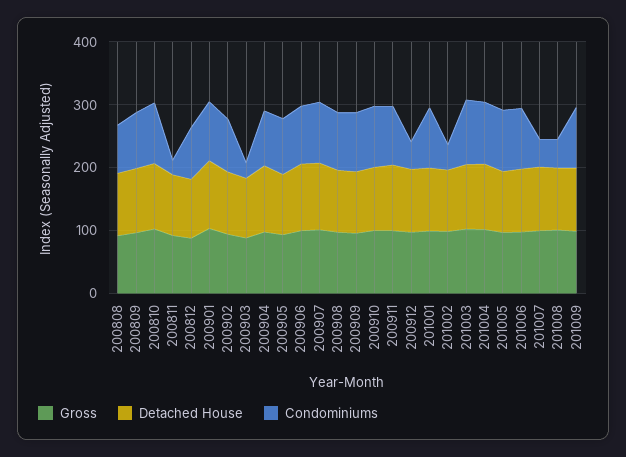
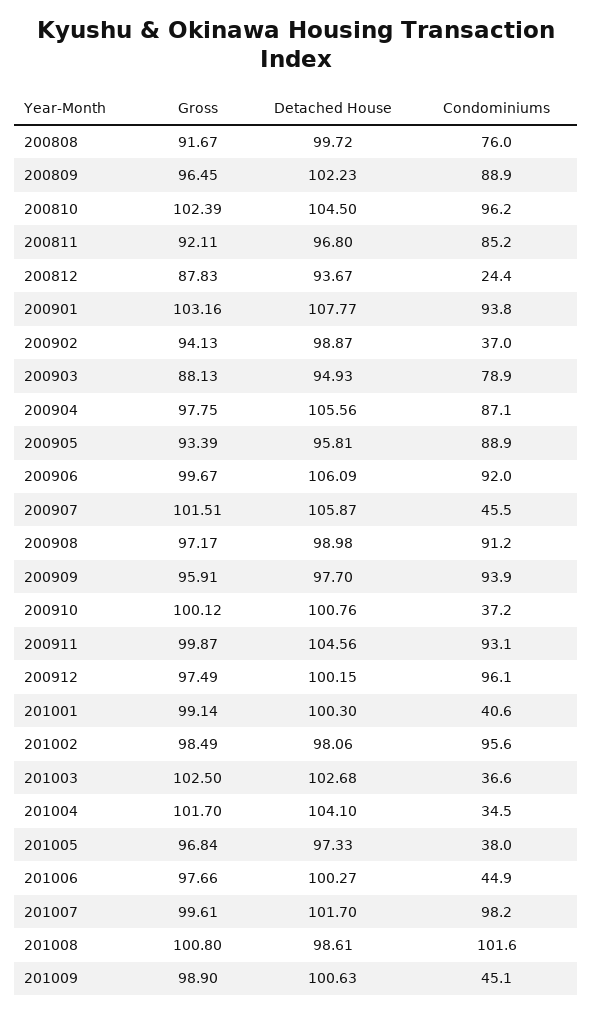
Condominiums, 200811: 20 -> 85.2
Condominiums, 200812: 80 -> 24.4
Condominiums, 200902: 80 -> 37
Condominiums, 200903: 20 -> 78.9
Condominiums, 200907: 100 -> 45.5
Condominiums, 200910: 100 -> 37.2
Condominiums, 200912: 40 -> 96.1
Condominiums, 201001: 100 -> 40.6
Condominiums, 201002: 40 -> 95.6
Condominiums, 201003: 100 -> 36.6
Condominiums, 201004: 100 -> 34.5
Condominiums, 201005: 100 -> 38
Condominiums, 201006: 100 -> 44.9
Condominiums, 201007: 40 -> 98.2
Condominiums, 201008: 40 -> 101.6
Condominiums, 201009: 100 -> 45.1

